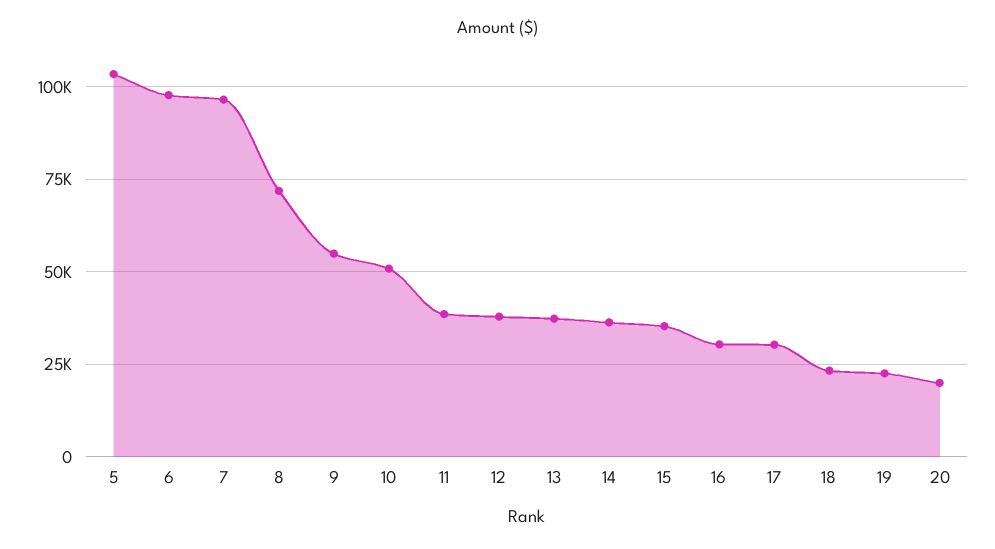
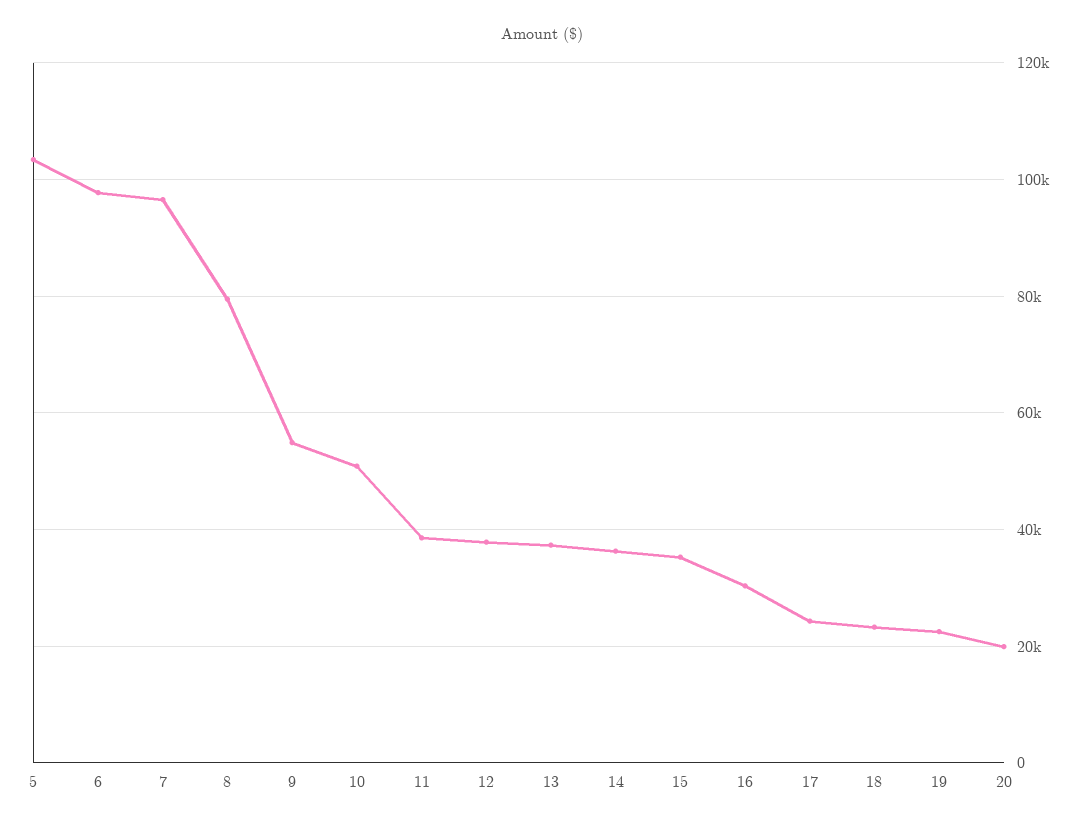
8: 72500 -> 80000
17: 30000 -> 24000

